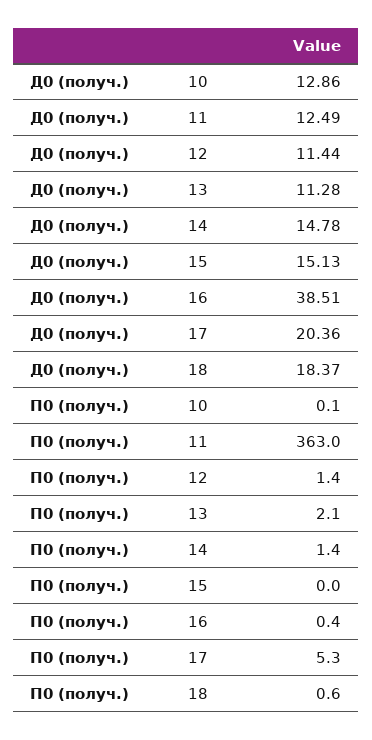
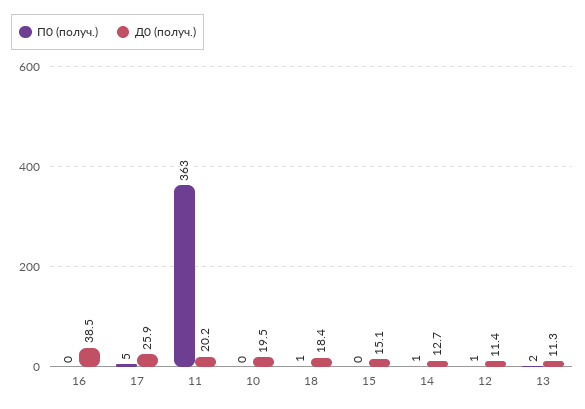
Д0 (получ.), 10: 12.86 -> 19.5
Д0 (получ.), 11: 12.49 -> 20.2
Д0 (получ.), 14: 14.78 -> 12.7
Д0 (получ.), 17: 20.36 -> 25.9

